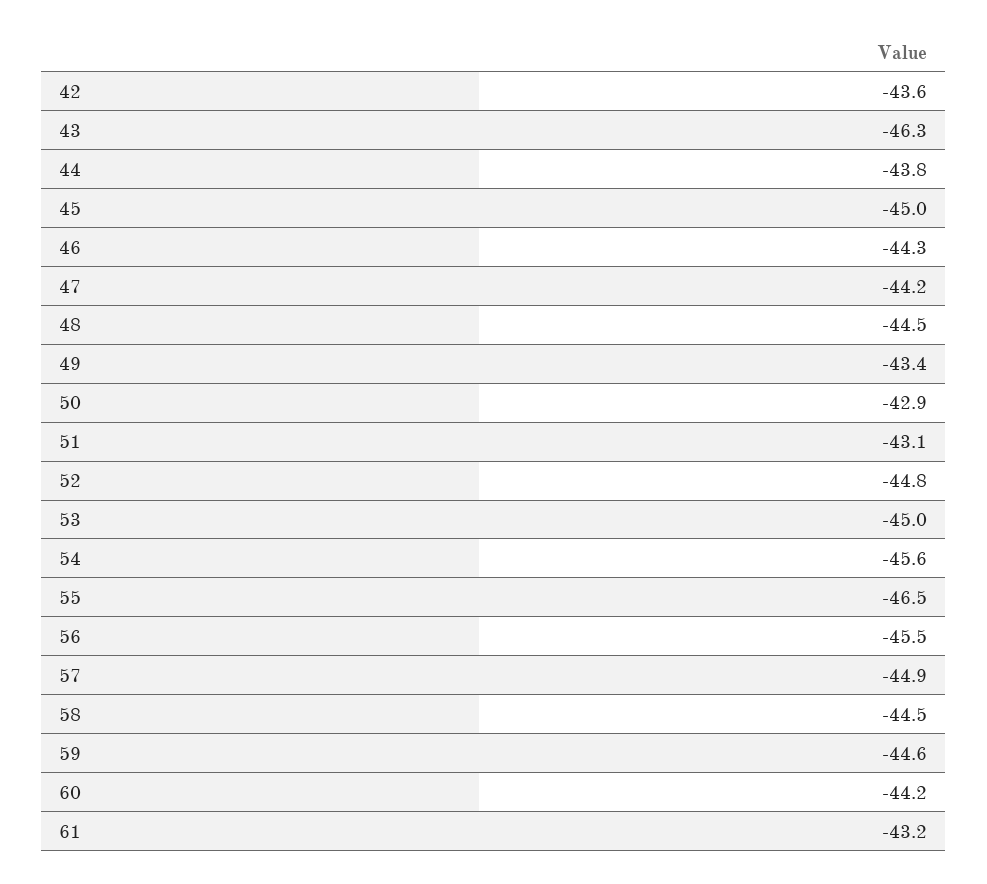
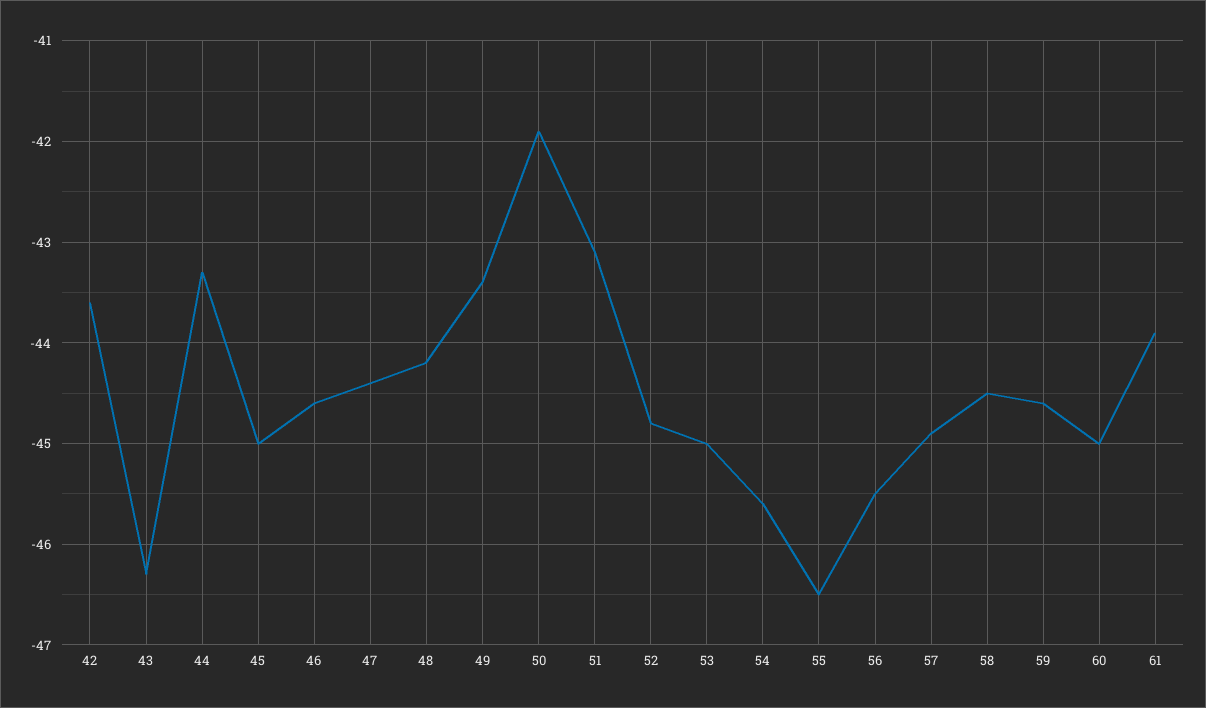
44: -43.8 -> -43.3
46: -44.3 -> -44.6
47: -44.2 -> -44.4
48: -44.5 -> -44.2
50: -42.9 -> -41.9
60: -44.2 -> -45
61: -43.2 -> -43.9

